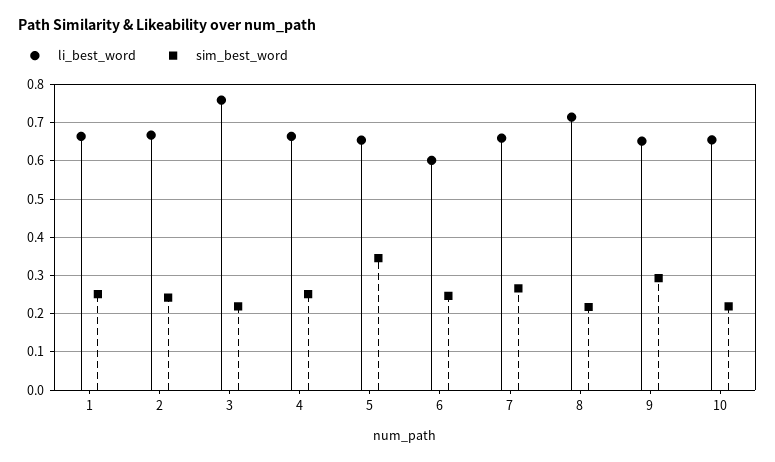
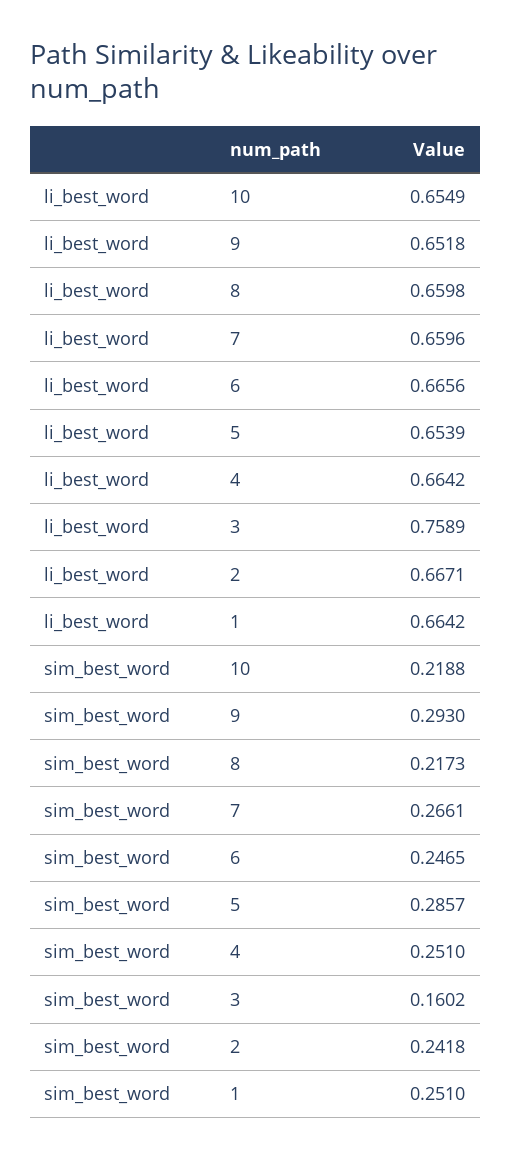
sim_best_word, 3: 0.22 -> 0.1602
sim_best_word, 5: 0.34 -> 0.2857
li_best_word, 6: 0.6 -> 0.6656
li_best_word, 8: 0.72 -> 0.6598

